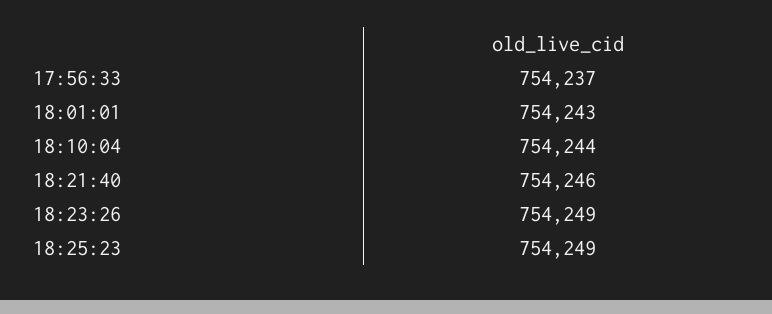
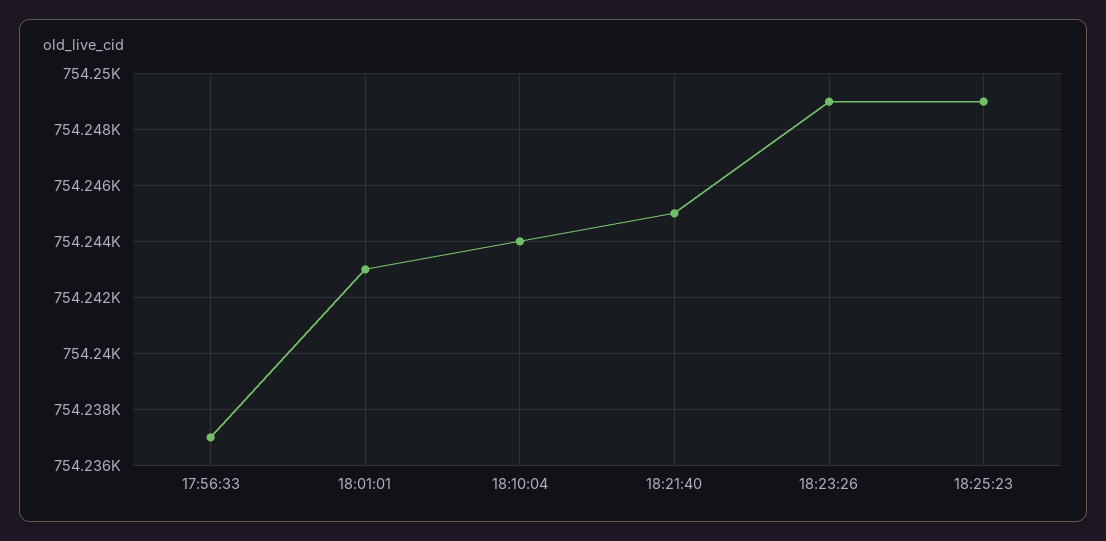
18:21:40: 754246 -> 754245

